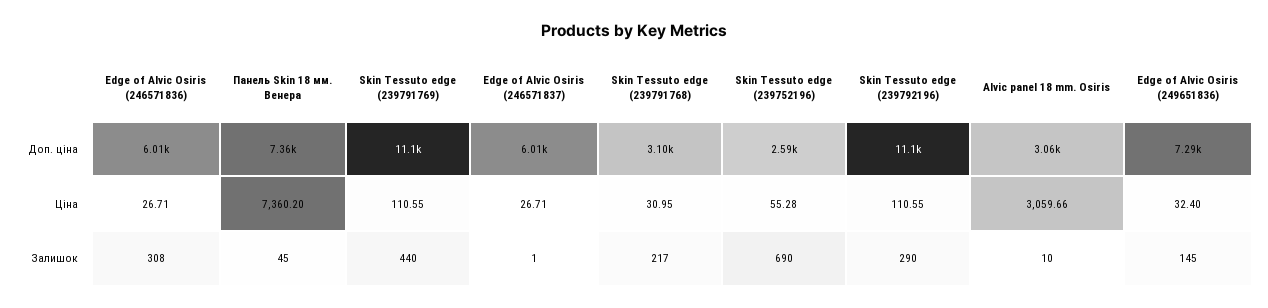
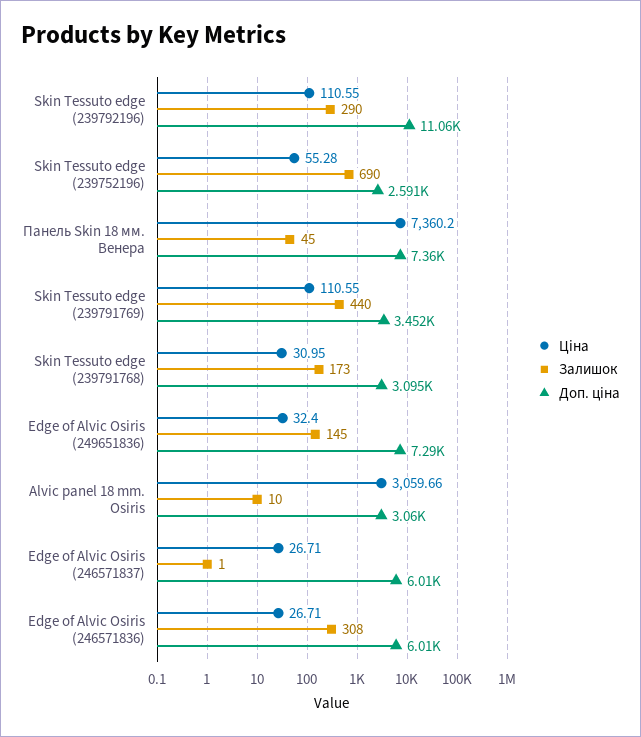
Доп. ціна, Skin Tessuto edge (239791769): 11100 -> 3452
Залишок, Skin Tessuto edge (239791768): 217 -> 173

